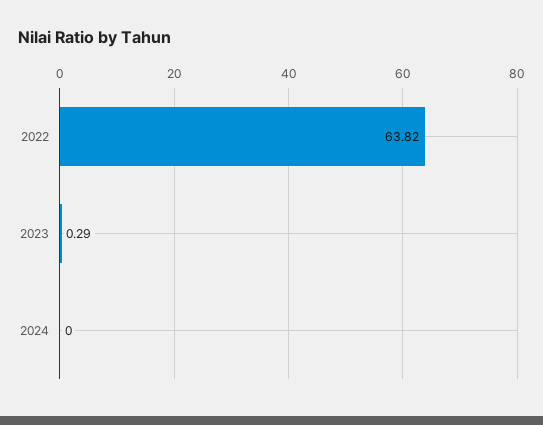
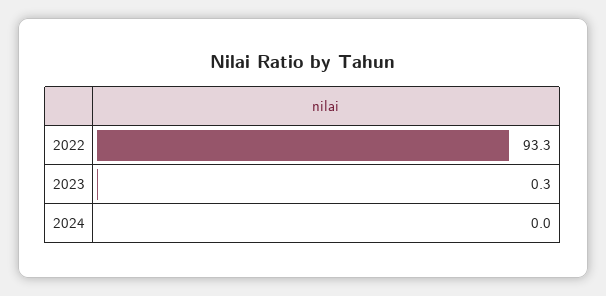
2022: 63.82 -> 93.3

